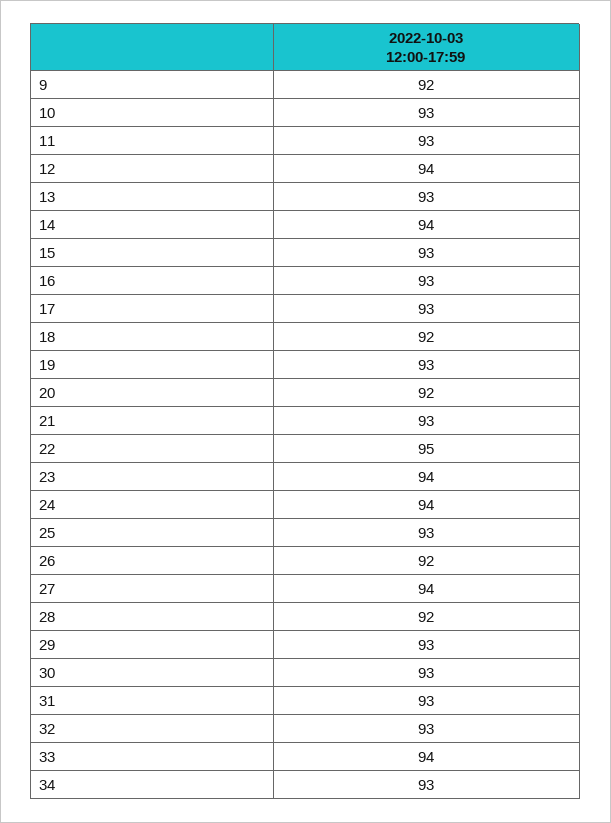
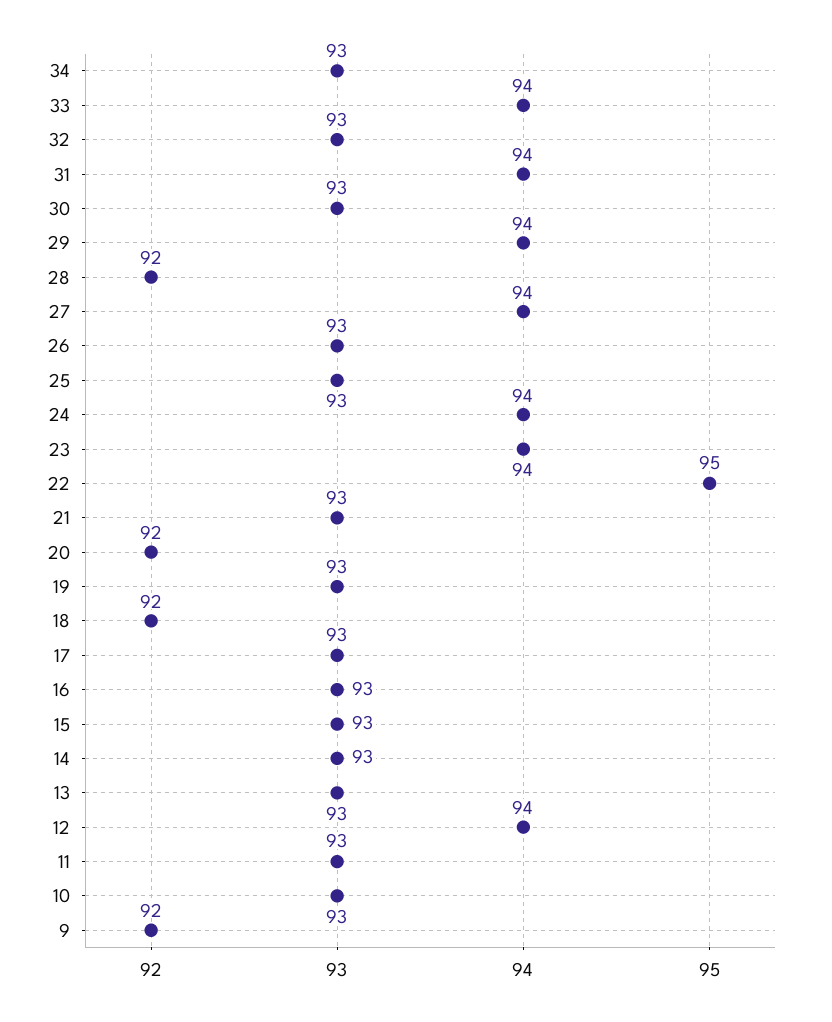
14: 94 -> 93
26: 92 -> 93
29: 93 -> 94
31: 93 -> 94

